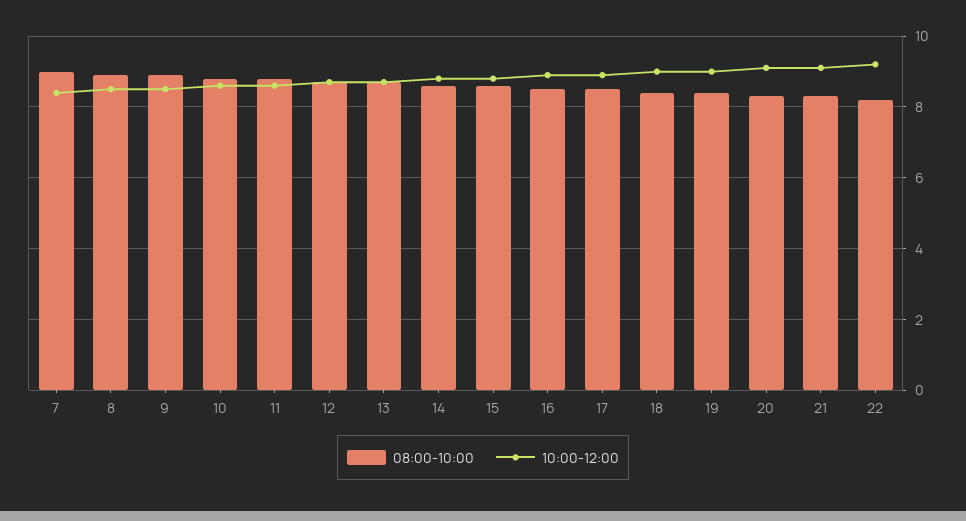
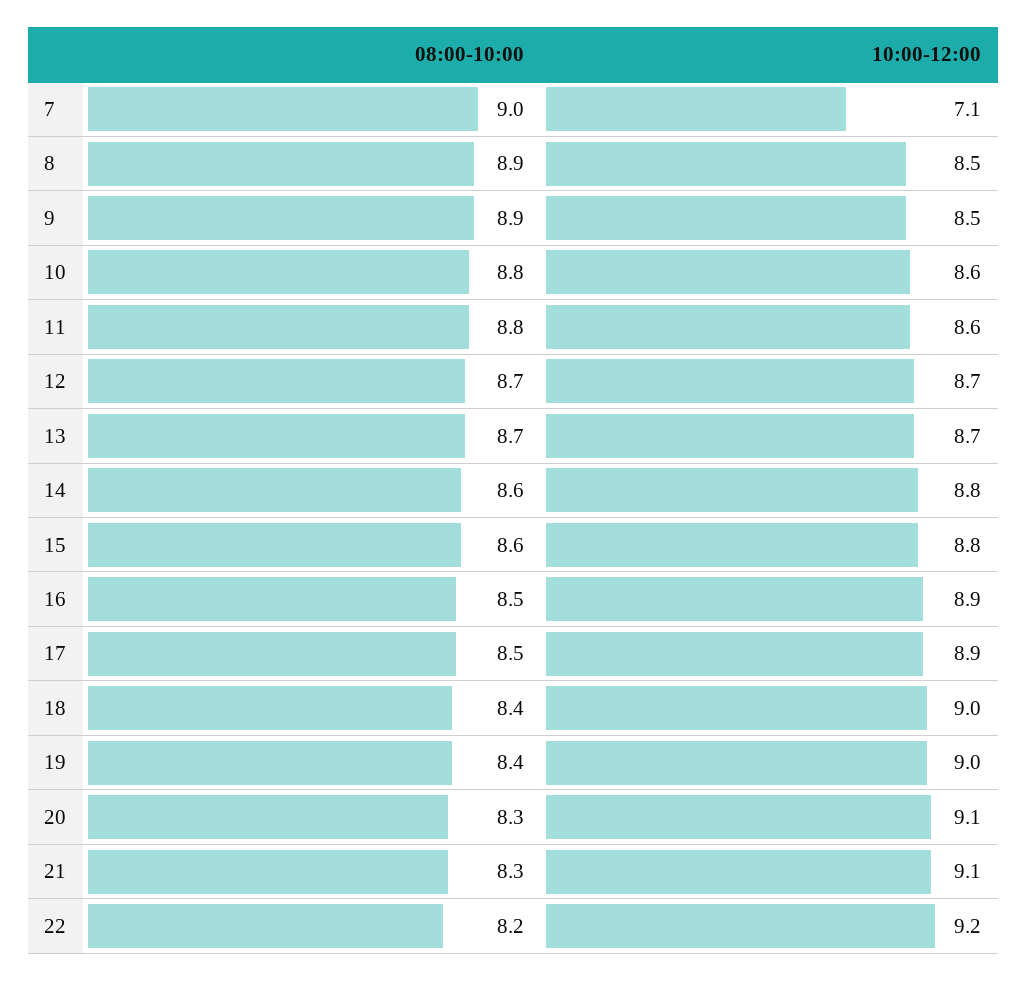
10:00-12:00, 7: 8.5 -> 7.1

